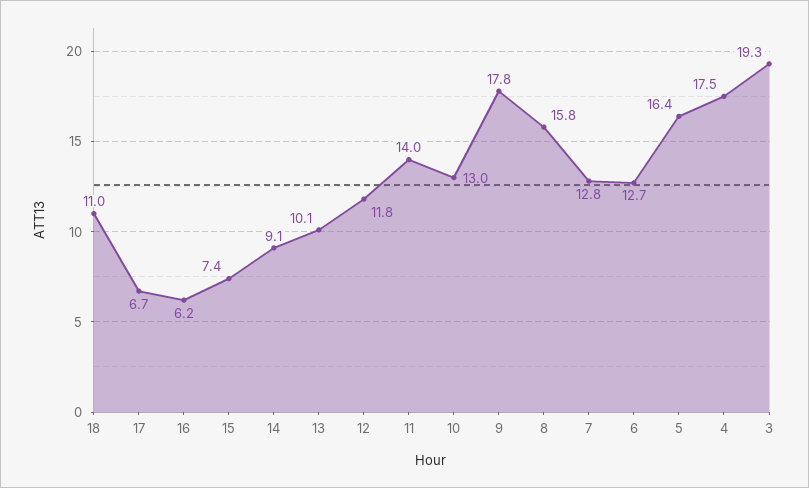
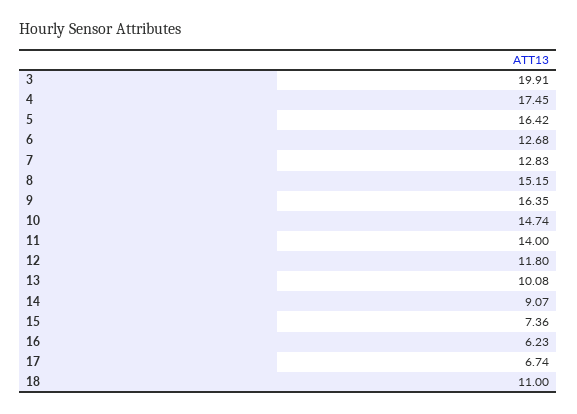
10: 13 -> 14.74
9: 17.8 -> 16.35
8: 15.8 -> 15.15
3: 19.3 -> 19.91

